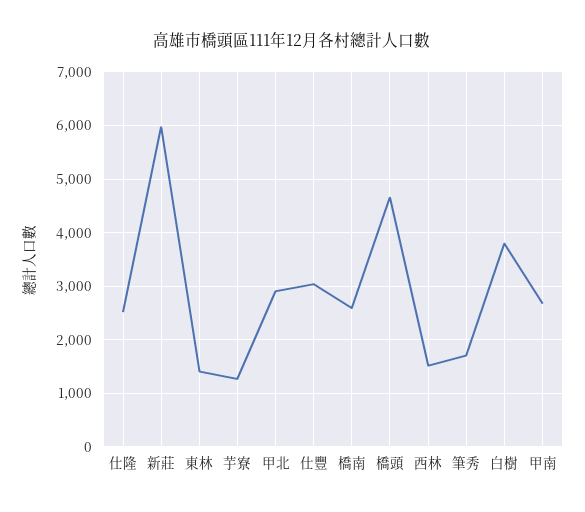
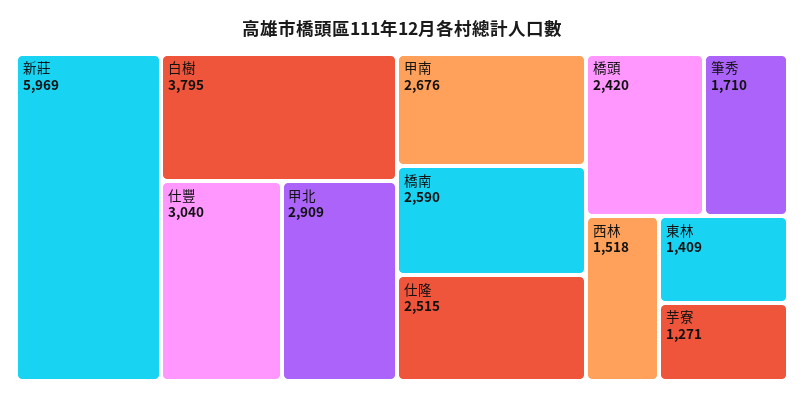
橋頭: 4600 -> 2420

